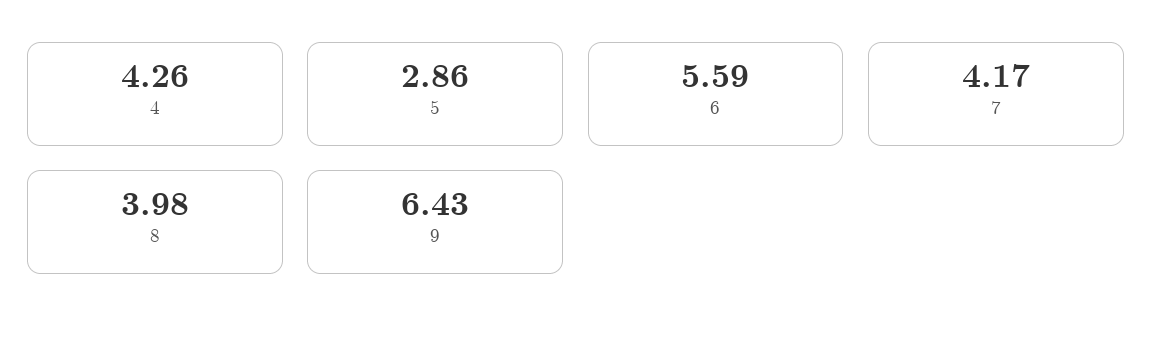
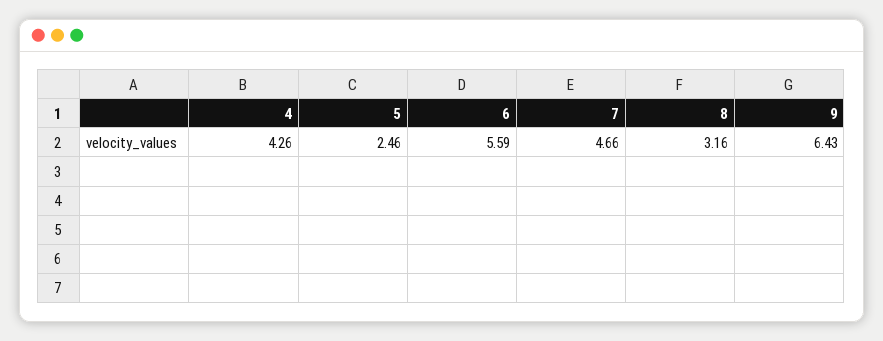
5: 2.86 -> 2.46
7: 4.17 -> 4.66
8: 3.98 -> 3.16

